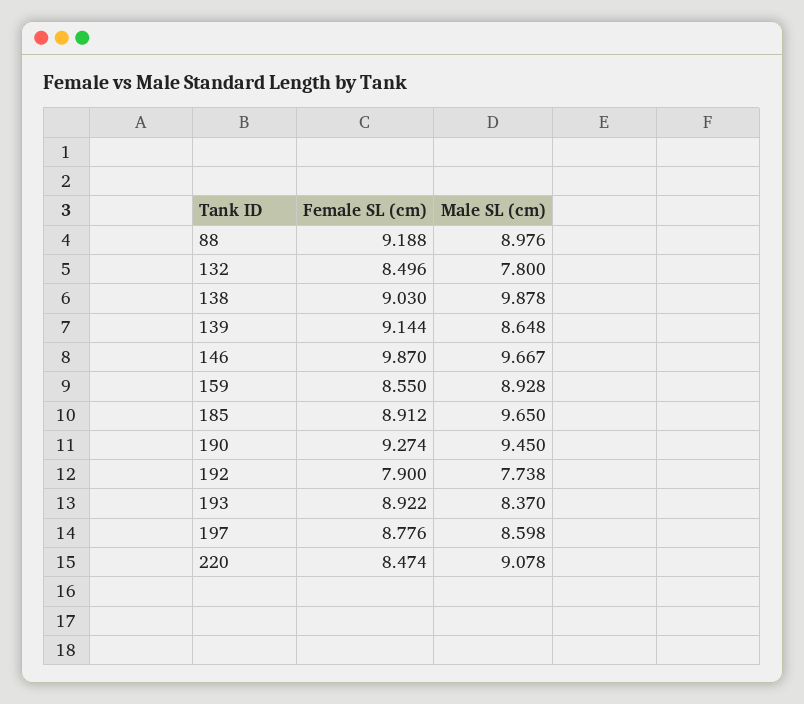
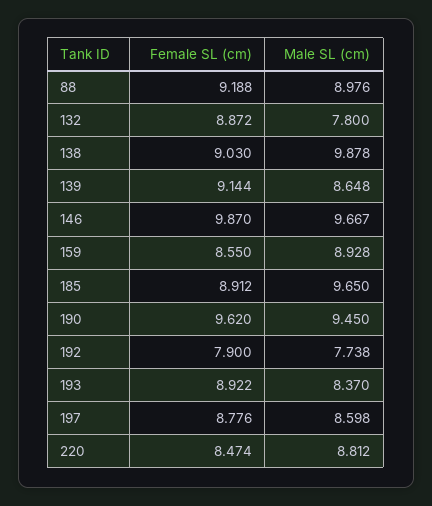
Female SL (cm), 132: 8.496 -> 8.872
Female SL (cm), 190: 9.274 -> 9.62
Male SL (cm), 220: 9.078 -> 8.812

